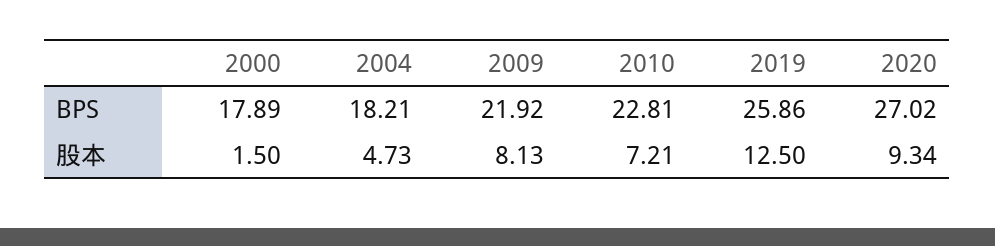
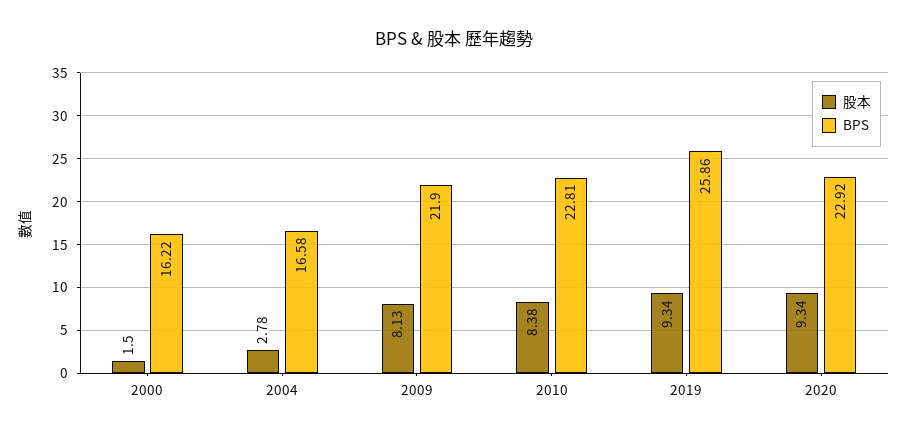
BPS, 2000: 17.89 -> 16.22
BPS, 2004: 18.21 -> 16.58
BPS, 2009: 21.92 -> 21.9
BPS, 2020: 27.02 -> 22.92
股本, 2004: 4.73 -> 2.78
股本, 2010: 7.21 -> 8.38
股本, 2019: 12.5 -> 9.34

